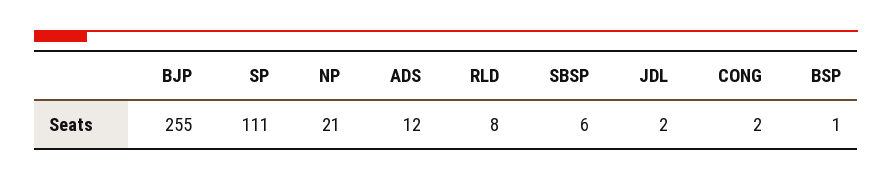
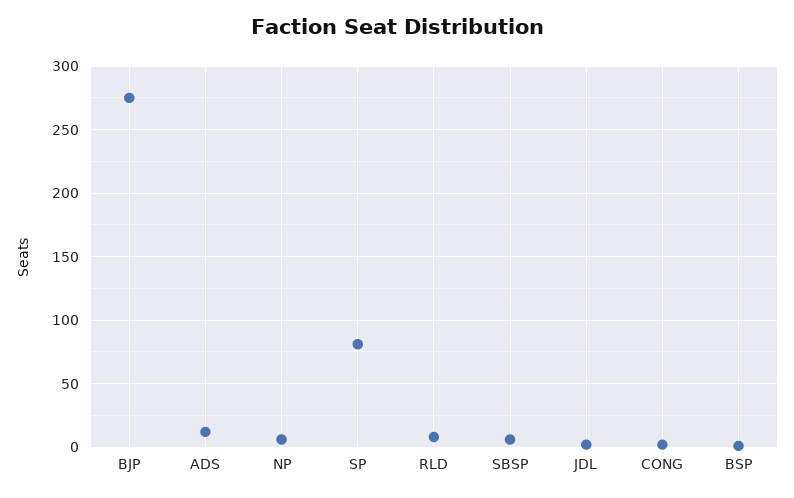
BJP: 255 -> 275
SP: 111 -> 80
NP: 21 -> 5

